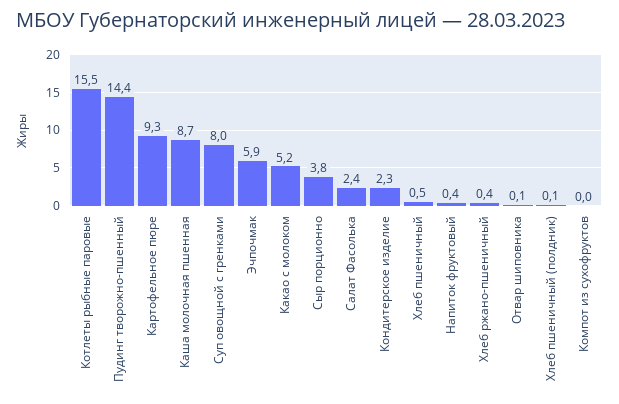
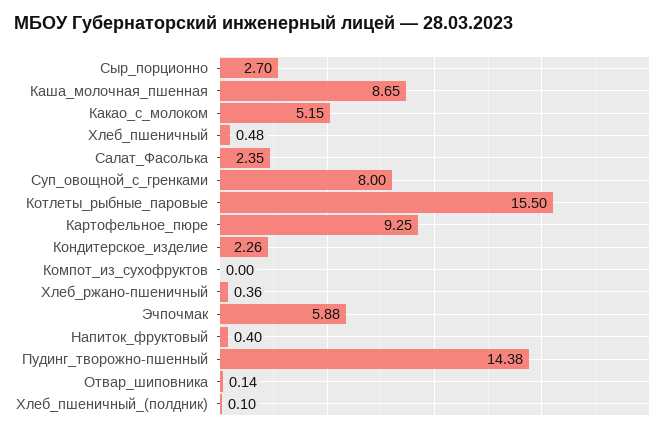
Сыр порционно: 3.8 -> 2.7

